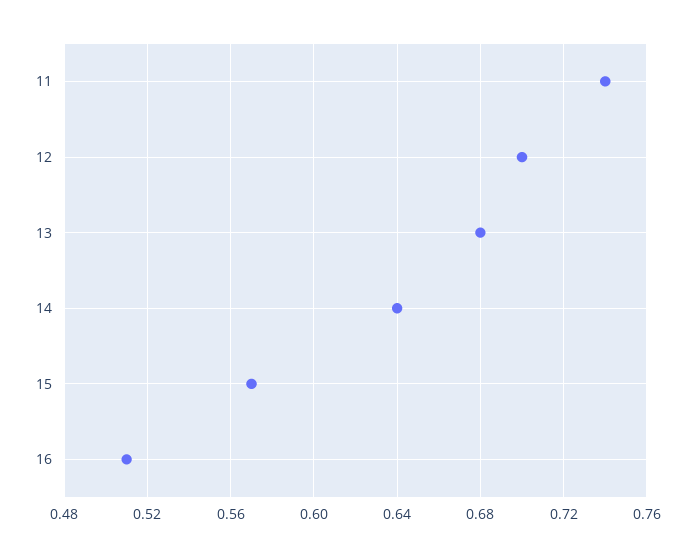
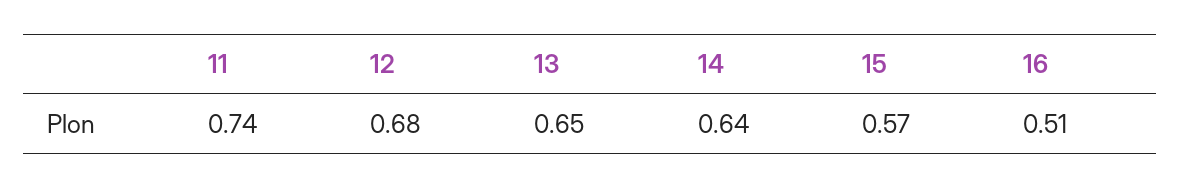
12: 0.7 -> 0.68
13: 0.68 -> 0.65

